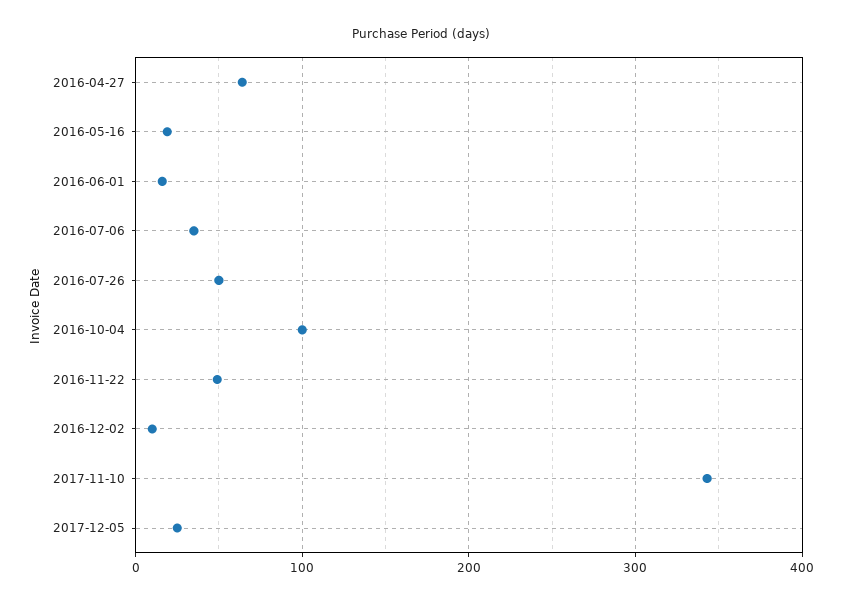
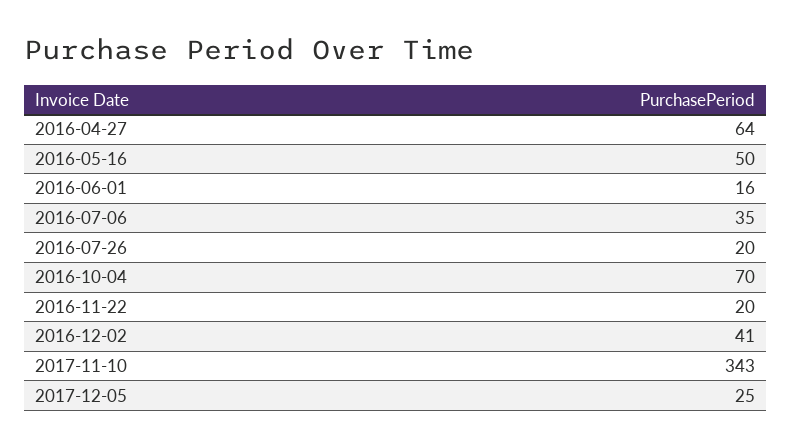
2016-05-16: 20 -> 50
2016-07-26: 50 -> 20
2016-10-04: 100 -> 70
2016-11-22: 50 -> 20
2016-12-02: 10 -> 41

